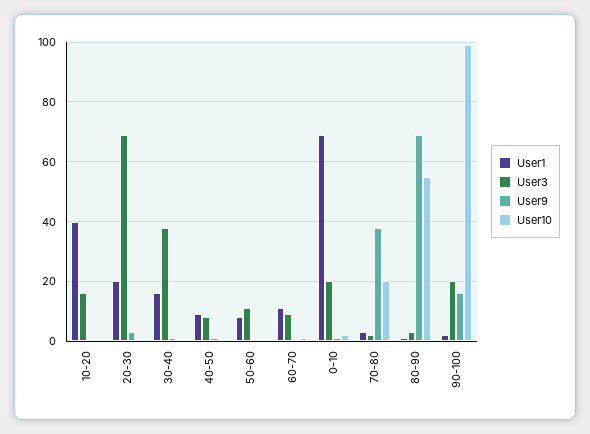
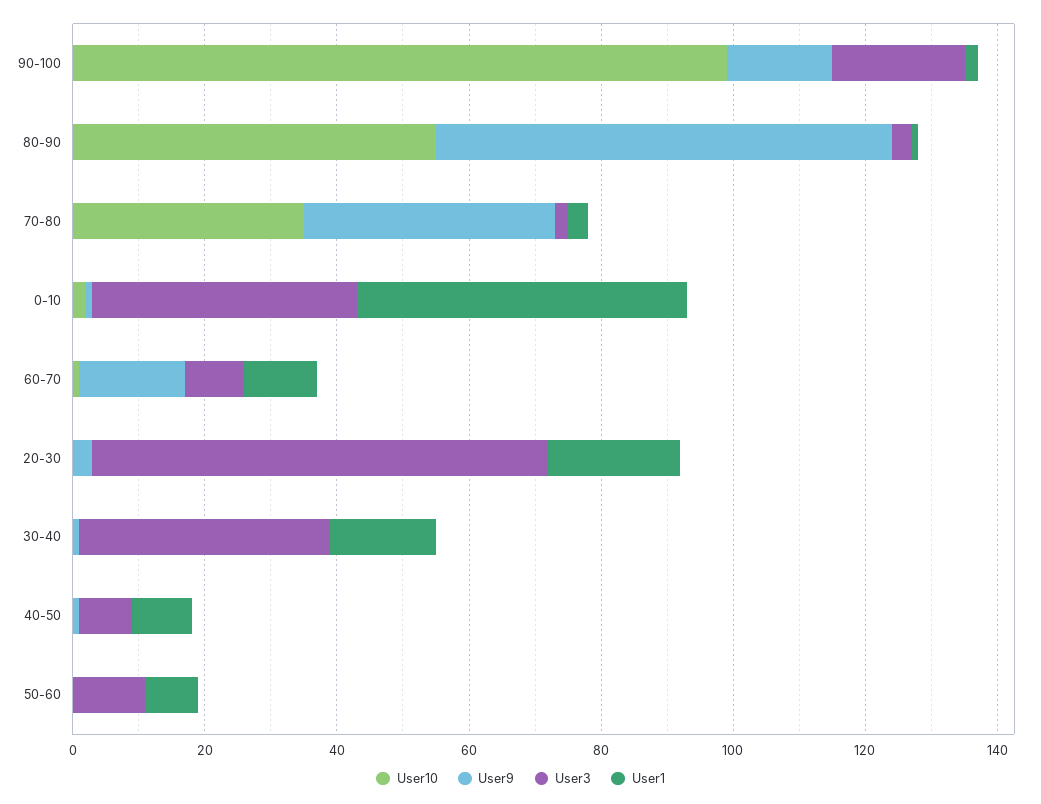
User1, 10-20: 40 -> none
User3, 10-20: 15 -> none
User9, 10-20: 0 -> none
User10, 10-20: 0 -> none
User9, 60-70: 0 -> 15
User1, 0-10: 70 -> 50
User3, 0-10: 20 -> 40
User10, 70-80: 20 -> 35

